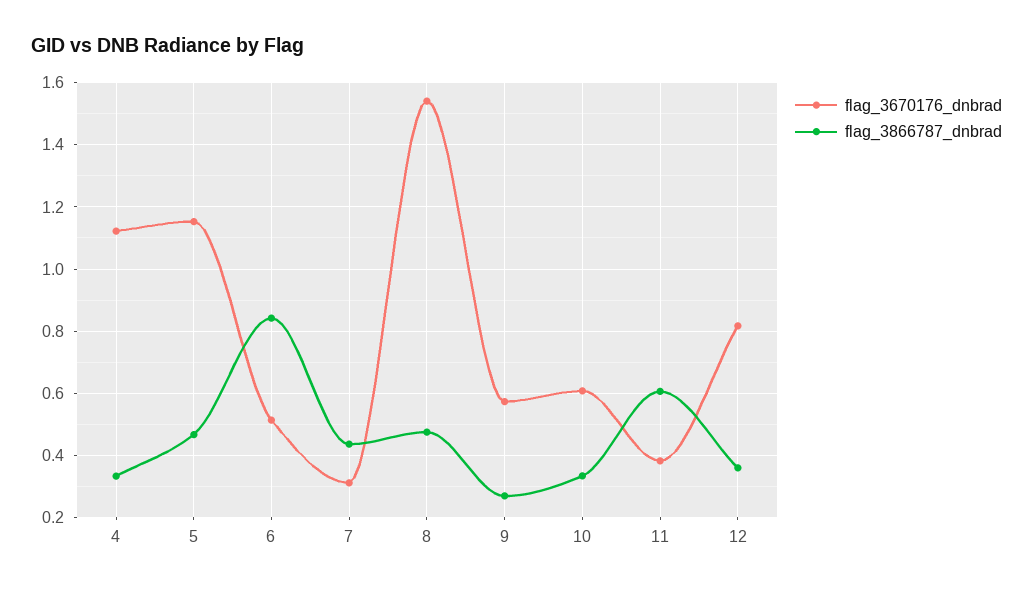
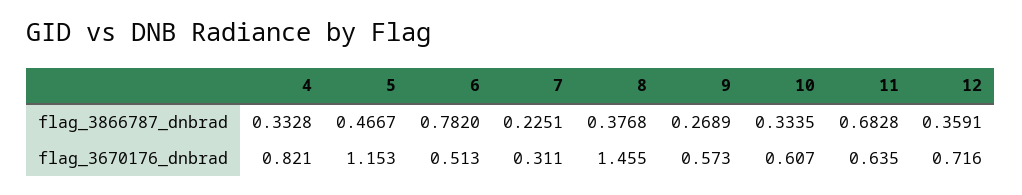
flag_3670176_dnbrad, 4: 1.12 -> 0.821
flag_3866787_dnbrad, 6: 0.84 -> 0.782
flag_3866787_dnbrad, 7: 0.44 -> 0.2251
flag_3670176_dnbrad, 8: 1.54 -> 1.455
flag_3866787_dnbrad, 8: 0.48 -> 0.3768
flag_3670176_dnbrad, 11: 0.38 -> 0.635
flag_3866787_dnbrad, 11: 0.6 -> 0.6828
flag_3670176_dnbrad, 12: 0.82 -> 0.716

